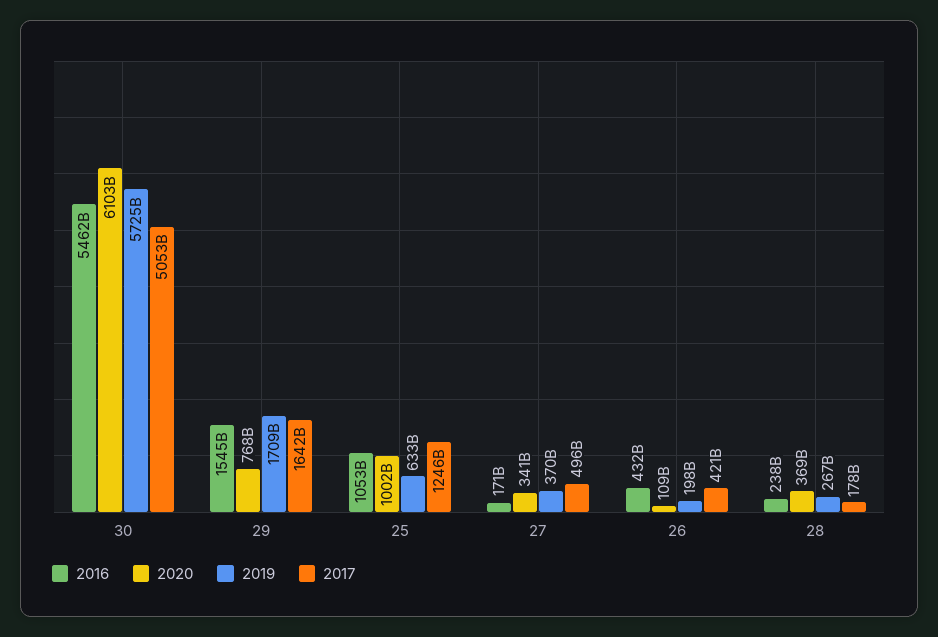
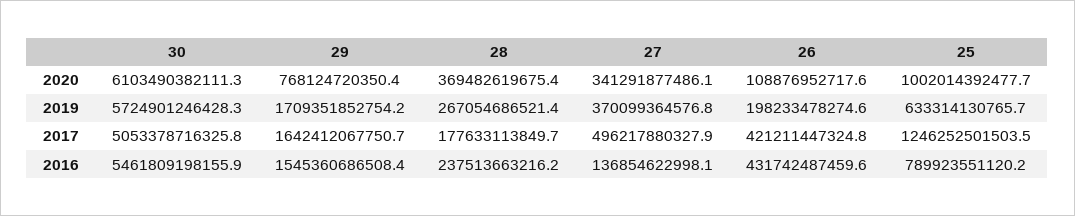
2016, 25: 1053000000000 -> 789923551120.2
2016, 27: 171000000000 -> 136854622998.1

